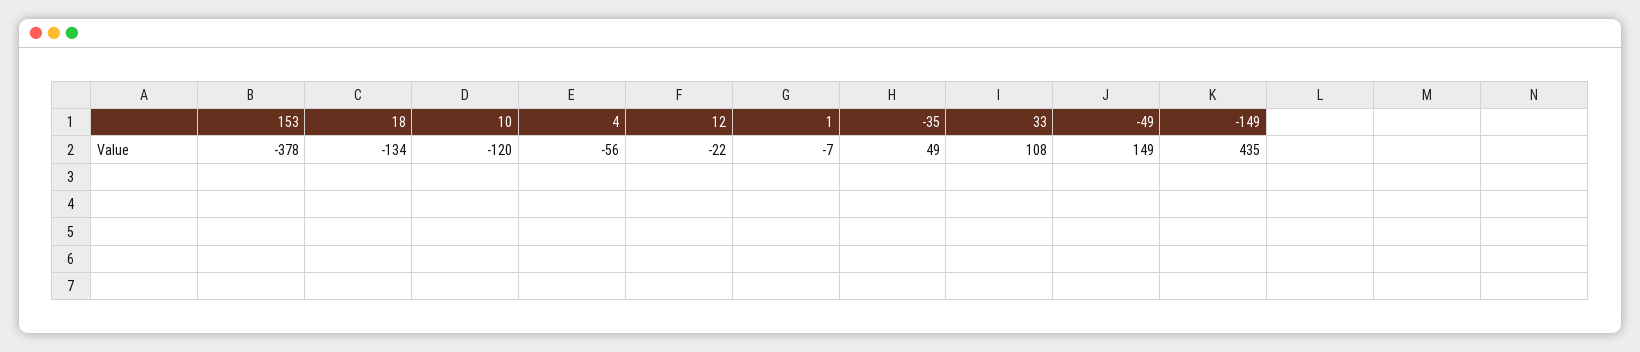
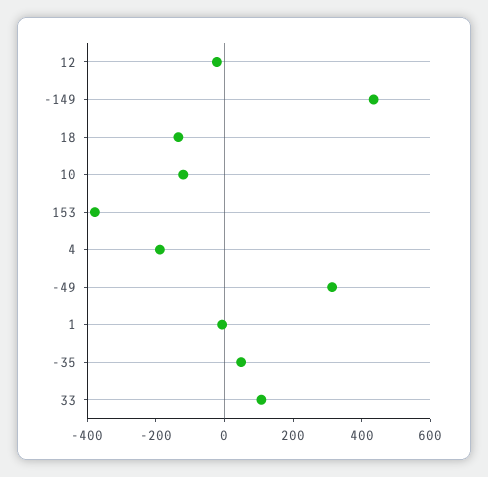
4: -56 -> -200
-49: 149 -> 300

